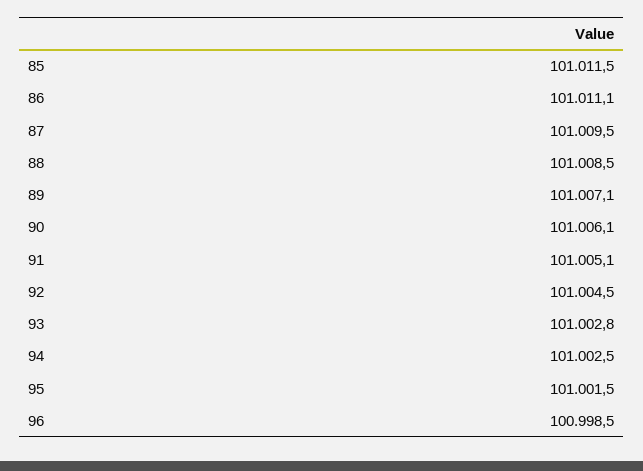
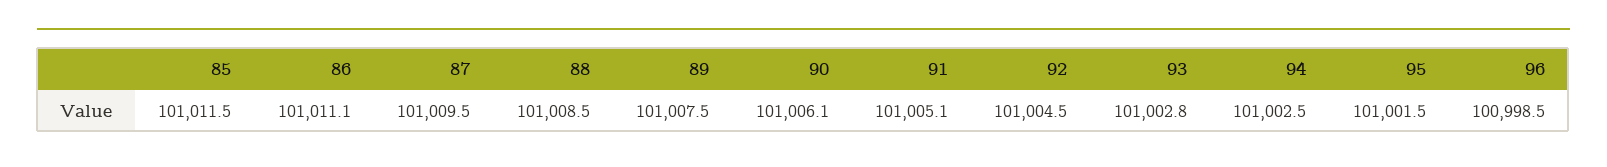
89: 101007.1 -> 101007.5

